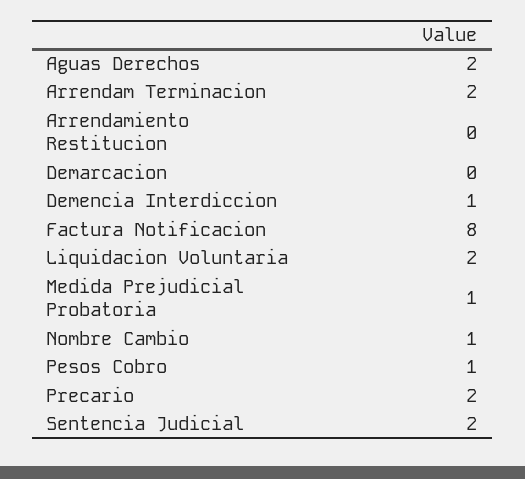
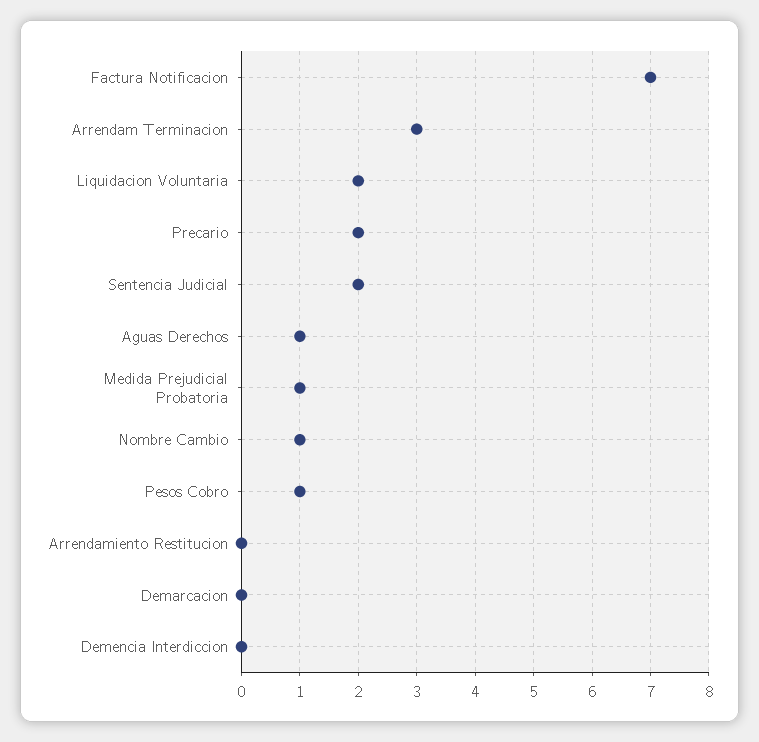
Aguas Derechos: 2 -> 1
Arrendam Terminacion: 2 -> 3
Demencia Interdiccion: 1 -> 0
Factura Notificacion: 8 -> 7

